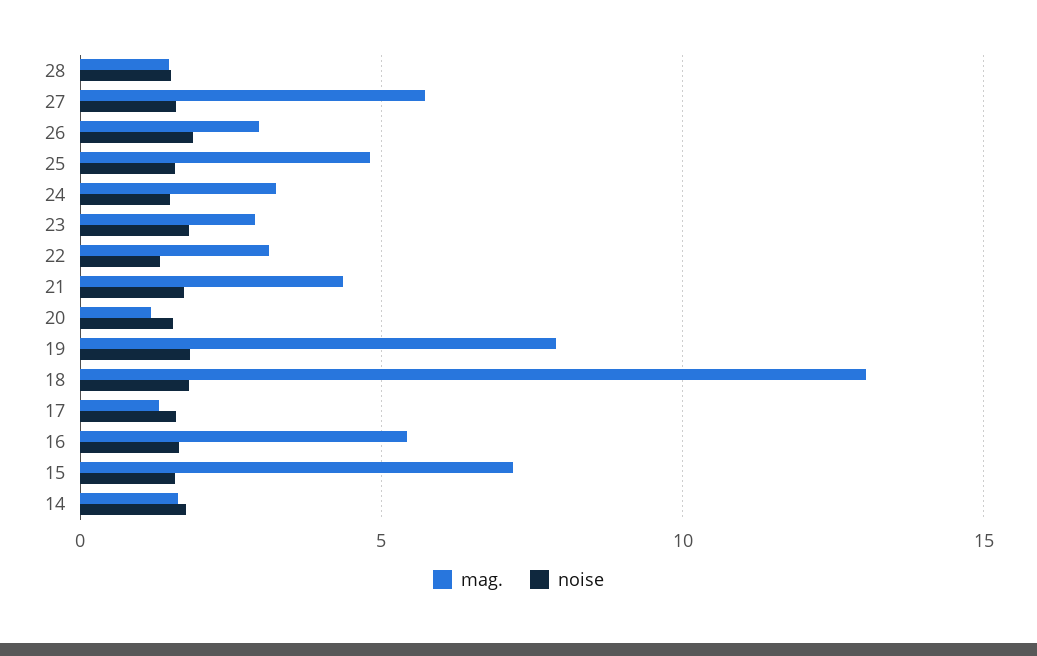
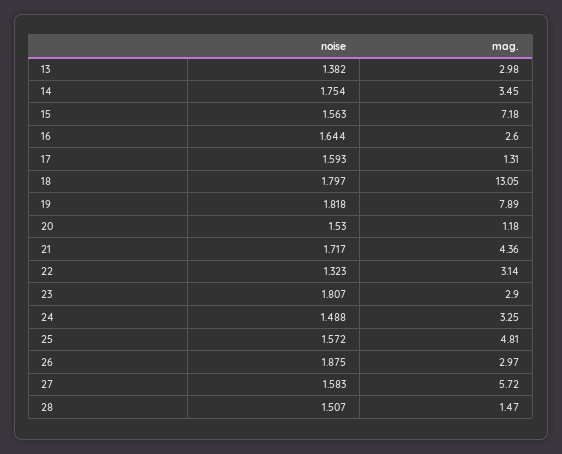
mag., 16: 5.5 -> 2.6
mag., 14: 1.5 -> 3.45
noise, 13: none -> 1.382
mag., 13: none -> 2.98

